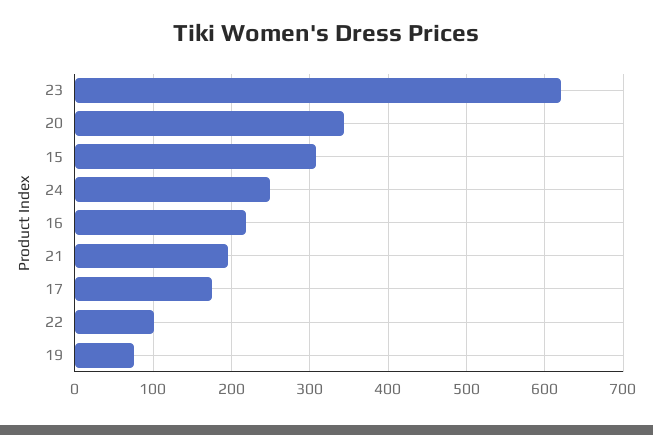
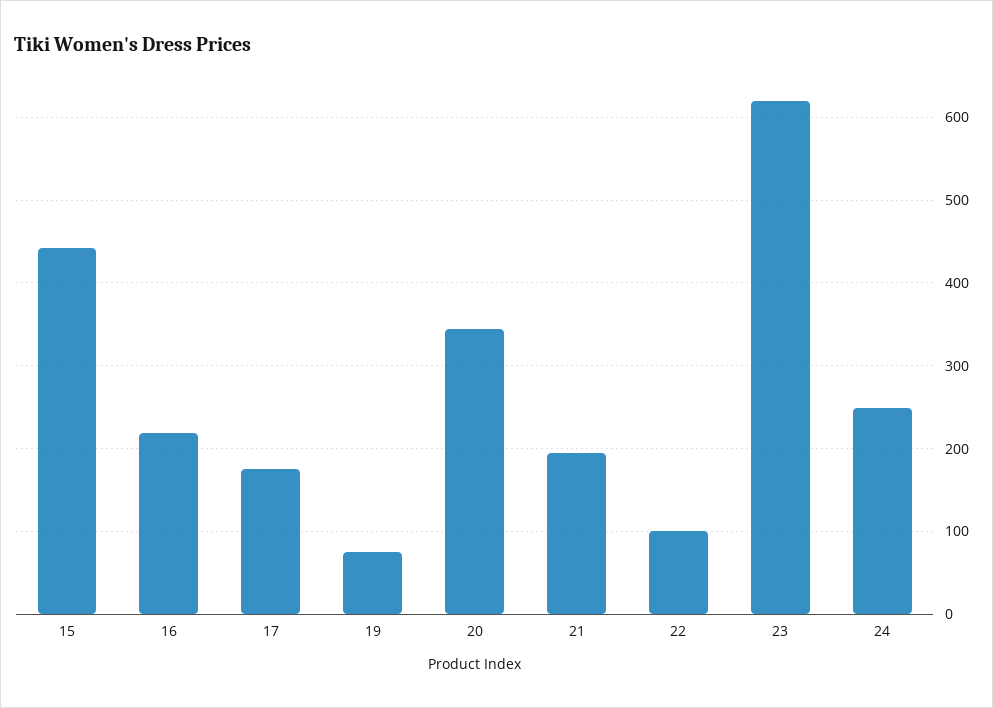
15: 310 -> 440

